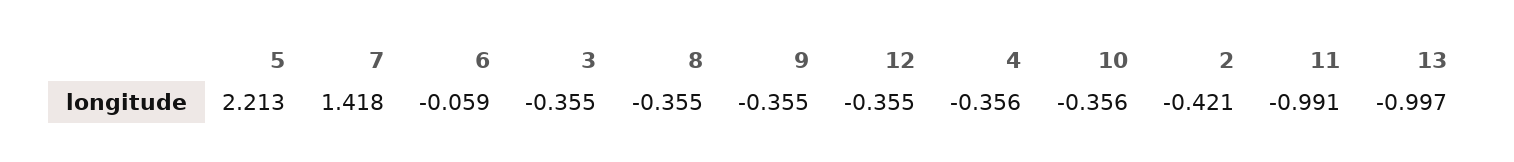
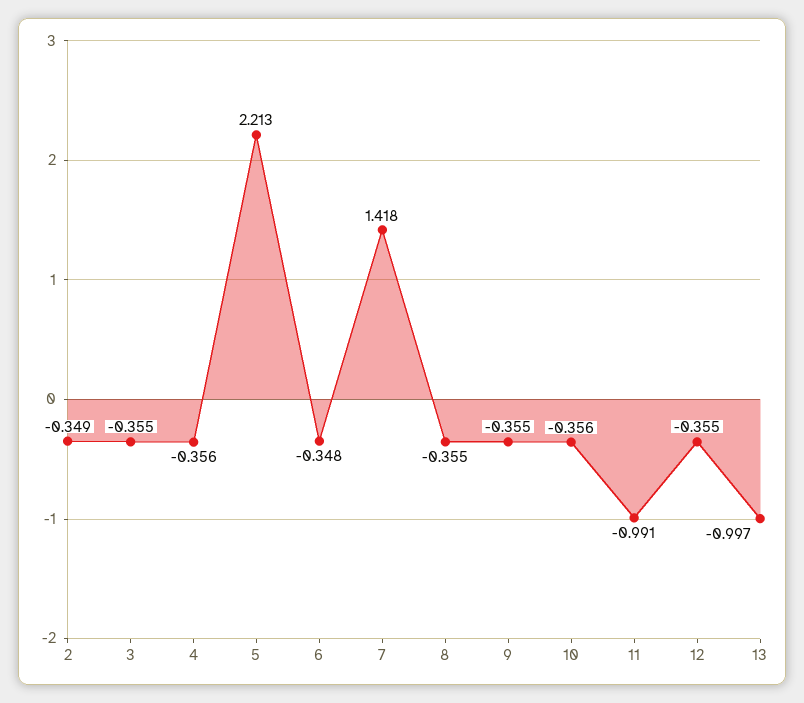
6: -0.059 -> -0.348
2: -0.421 -> -0.349

